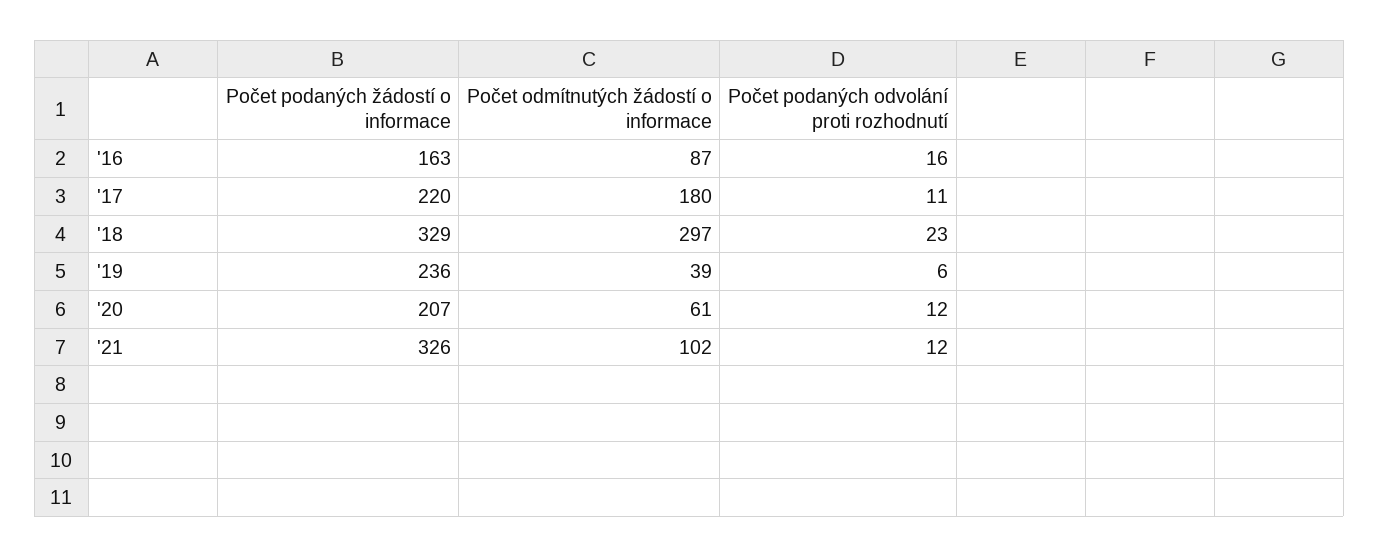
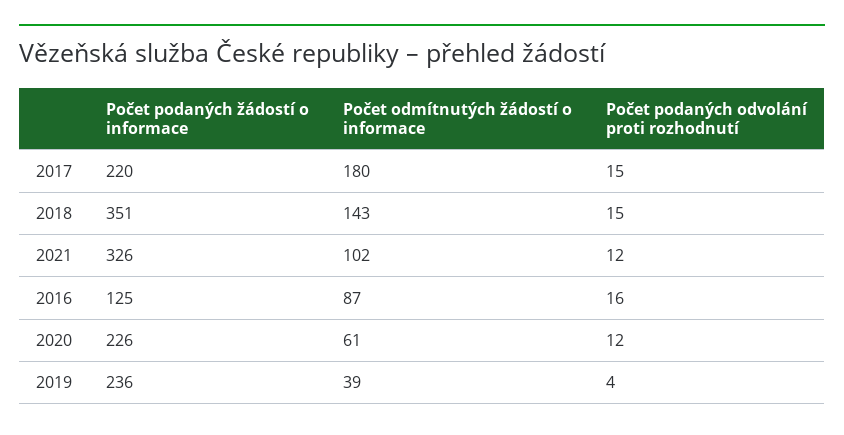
Počet podaných žádostí o informace, '16: 163 -> 125
Počet podaných odvolání proti rozhodnutí, '17: 11 -> 15
Počet podaných žádostí o informace, '18: 329 -> 351
Počet odmítnutých žádostí o informace, '18: 297 -> 143
Počet podaných odvolání proti rozhodnutí, '18: 23 -> 15
Počet podaných odvolání proti rozhodnutí, '19: 6 -> 4
Počet podaných žádostí o informace, '20: 207 -> 226

